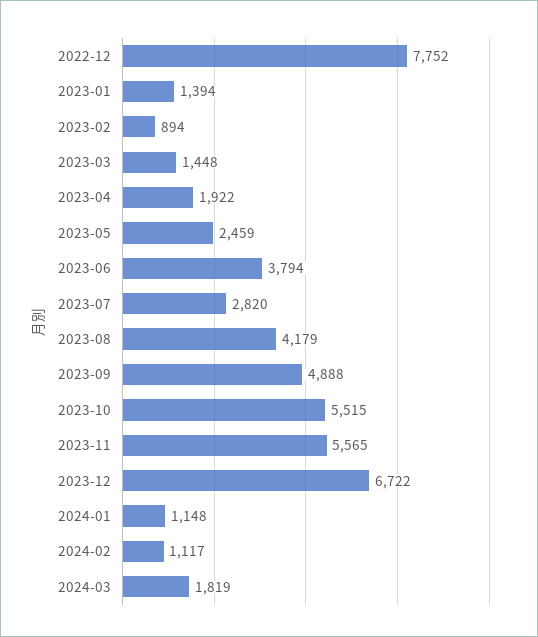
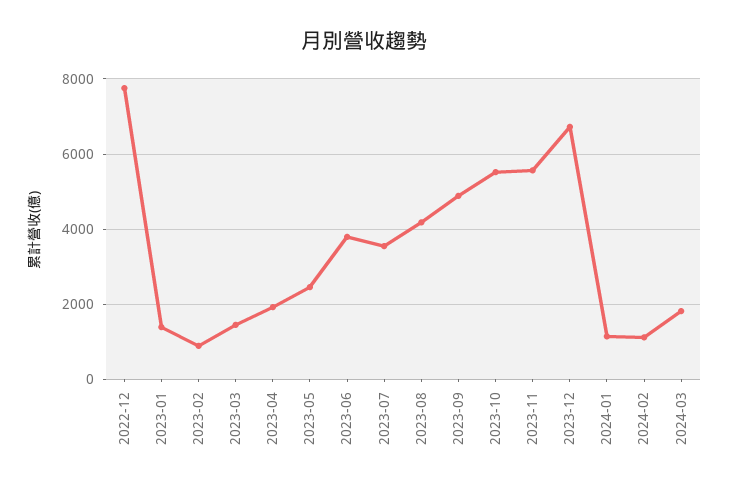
2023-07: 2820 -> 3600

